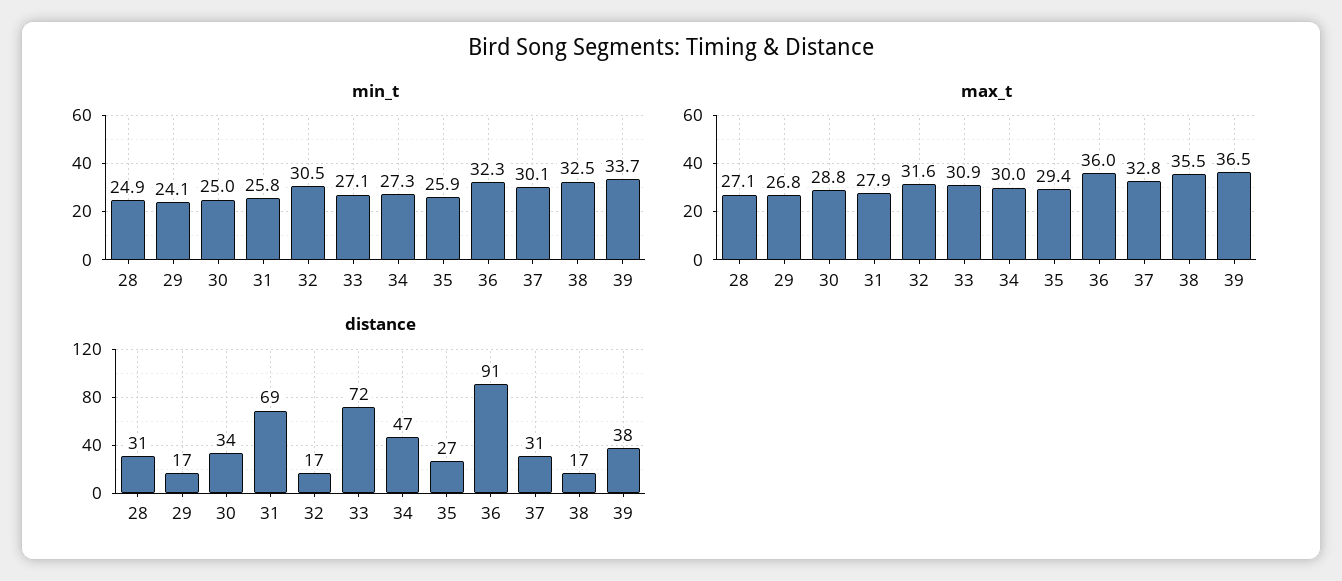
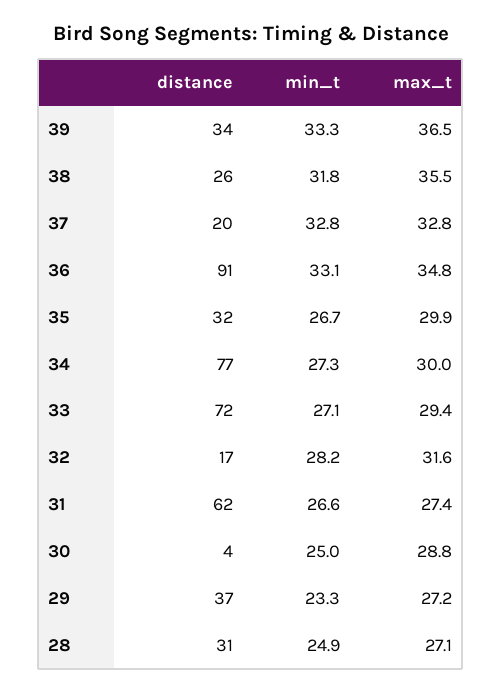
min_t, 29: 24.1 -> 23.3
min_t, 31: 25.8 -> 26.6
min_t, 32: 30.5 -> 28.2
min_t, 35: 25.9 -> 26.7
min_t, 36: 32.3 -> 33.1
min_t, 37: 30.1 -> 32.8
min_t, 38: 32.5 -> 31.8
min_t, 39: 33.7 -> 33.3
max_t, 29: 26.8 -> 27.2
max_t, 31: 27.9 -> 27.4
max_t, 33: 30.9 -> 29.4
max_t, 35: 29.4 -> 29.9
max_t, 36: 36 -> 34.8
distance, 29: 17 -> 37
distance, 30: 34 -> 4
distance, 31: 69 -> 62
distance, 34: 47 -> 77
distance, 35: 27 -> 32
distance, 37: 31 -> 20
distance, 38: 17 -> 26
distance, 39: 38 -> 34

